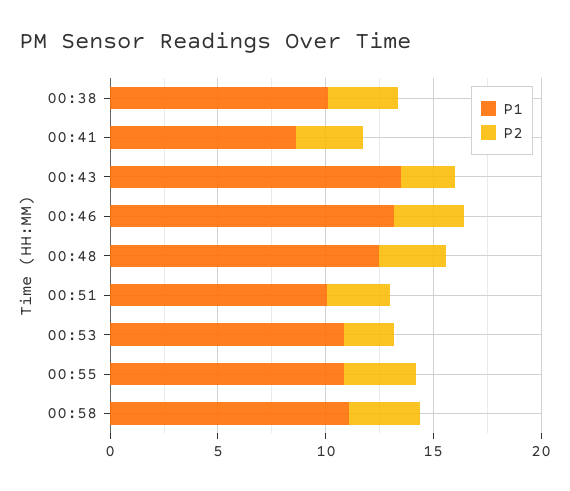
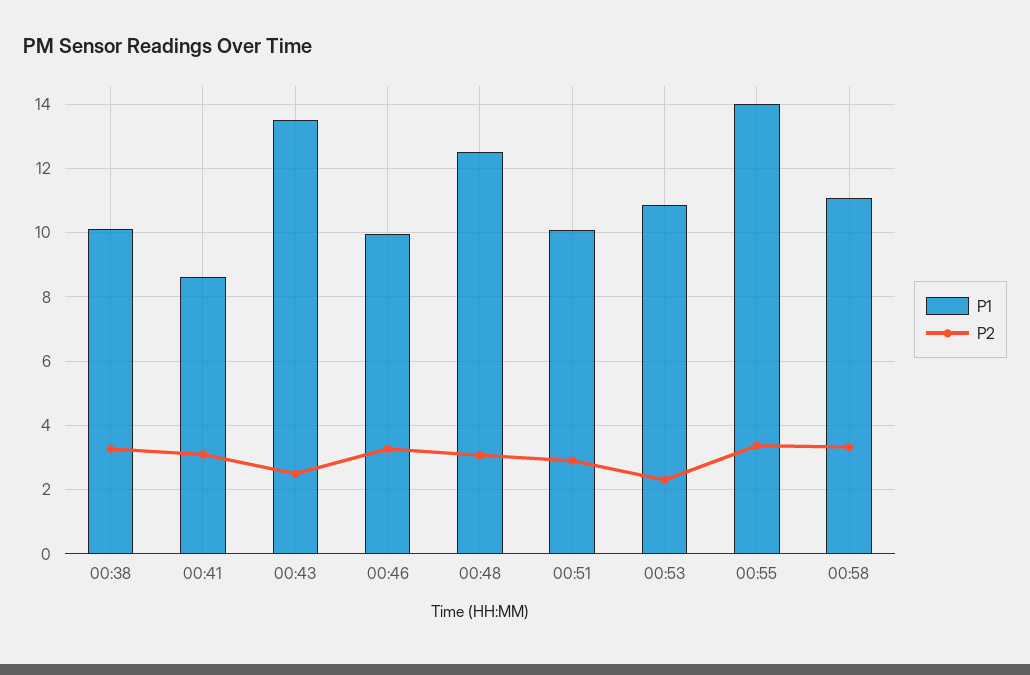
P1, 00:46: 13 -> 10
P1, 00:55: 11 -> 14

